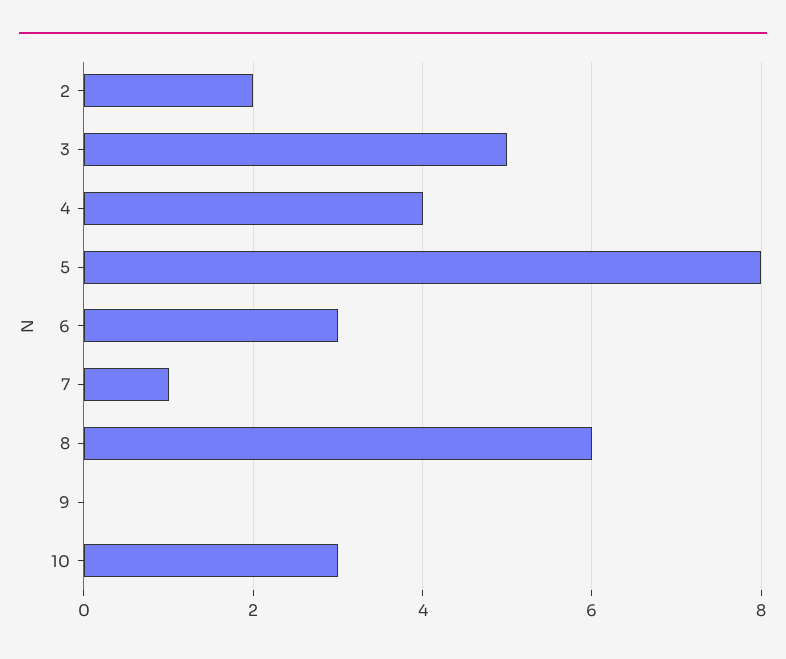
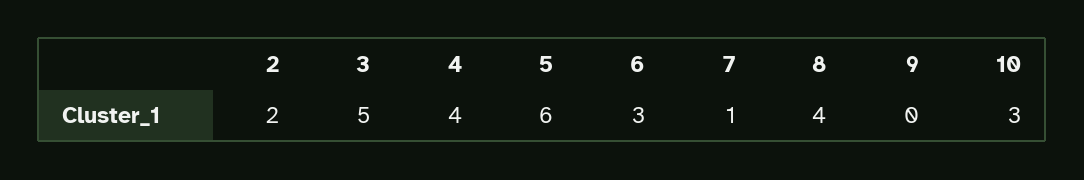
5: 8 -> 6
8: 6 -> 4

